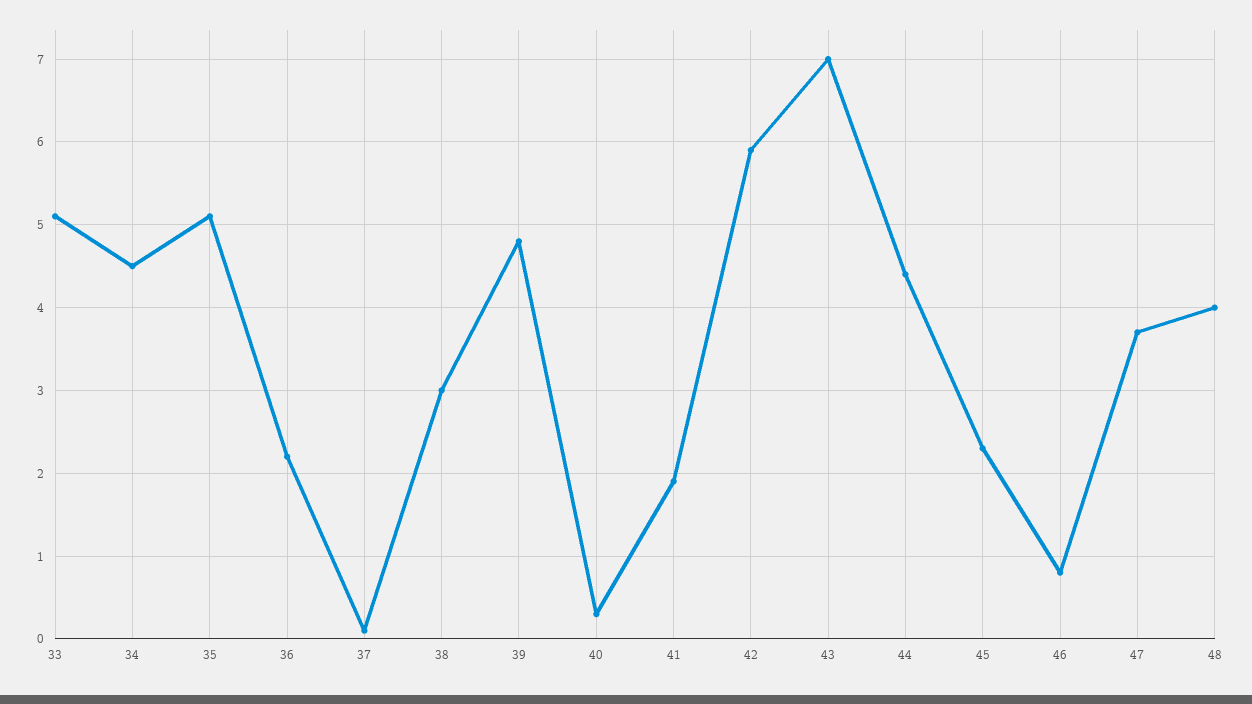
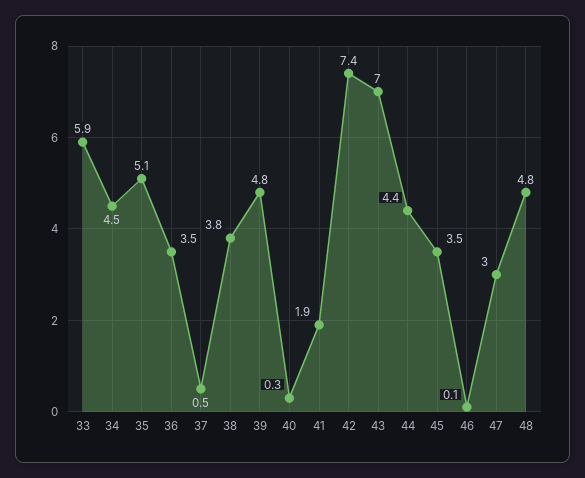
33: 5.1 -> 5.9
36: 2.2 -> 3.5
37: 0.1 -> 0.5
38: 3 -> 3.8
42: 5.9 -> 7.4
45: 2.3 -> 3.5
46: 0.8 -> 0.1
47: 3.7 -> 3
48: 4 -> 4.8

